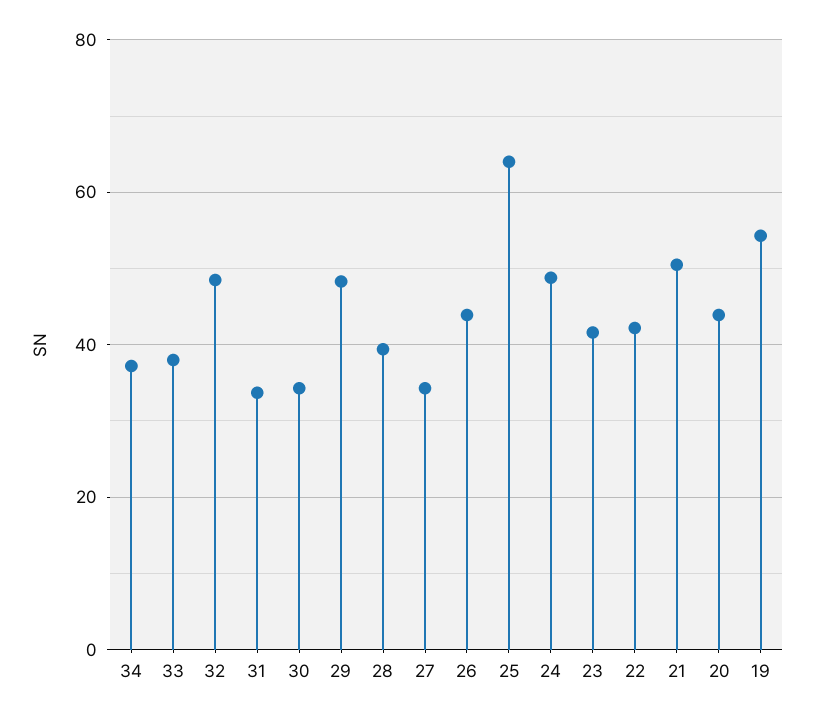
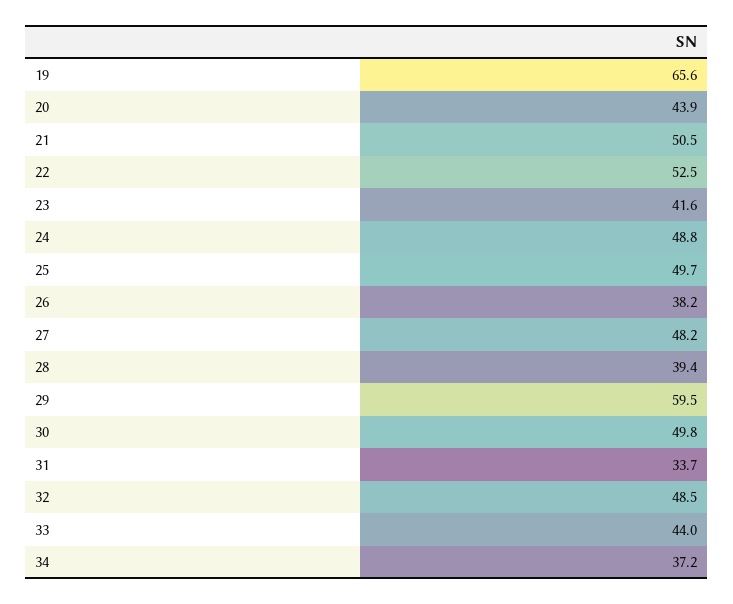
33: 38 -> 44
30: 34 -> 49.8
29: 48 -> 59.5
27: 34 -> 48.2
26: 44 -> 38.2
25: 64 -> 49.7
22: 42 -> 52.5
19: 54 -> 65.6

